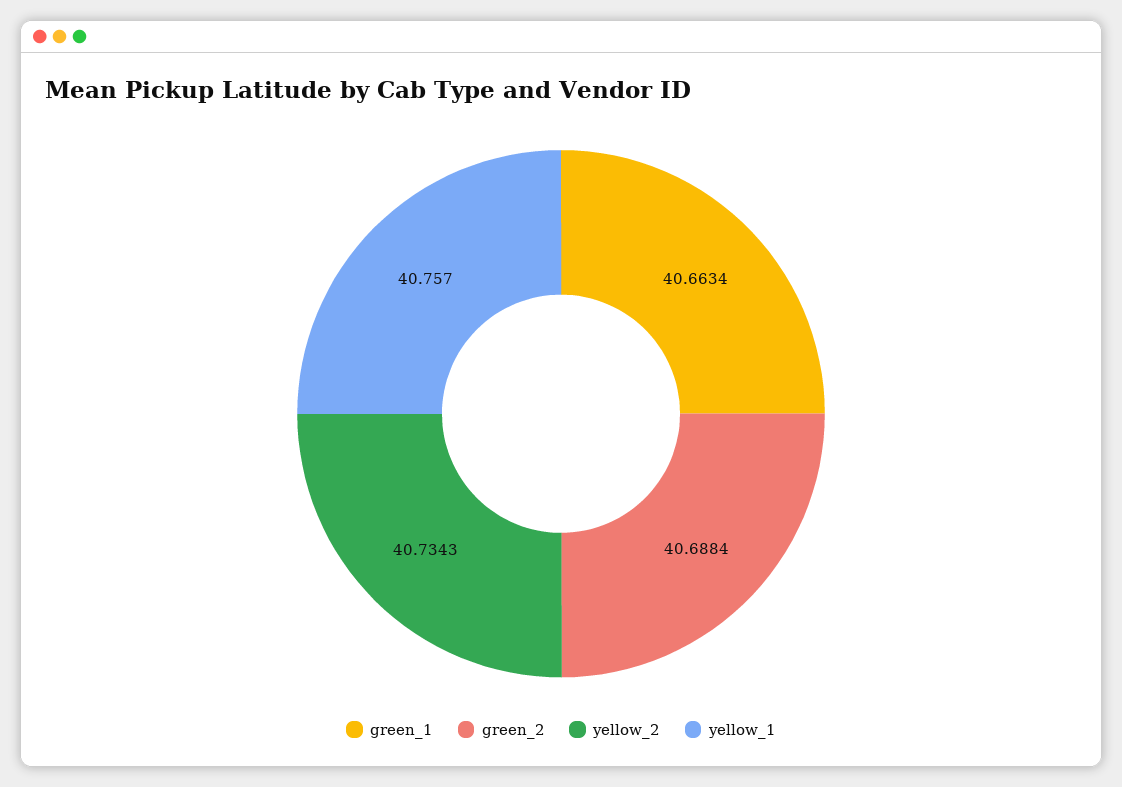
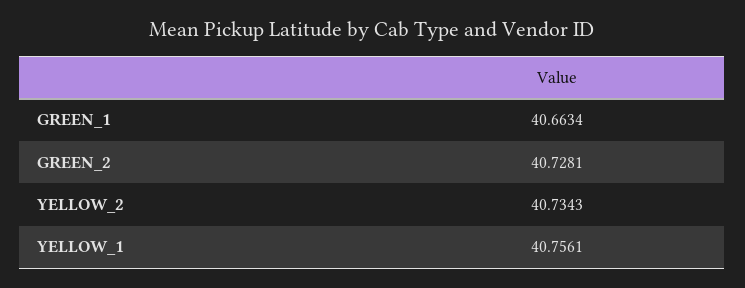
green_2: 40.6884 -> 40.7281
yellow_1: 40.757 -> 40.7561

